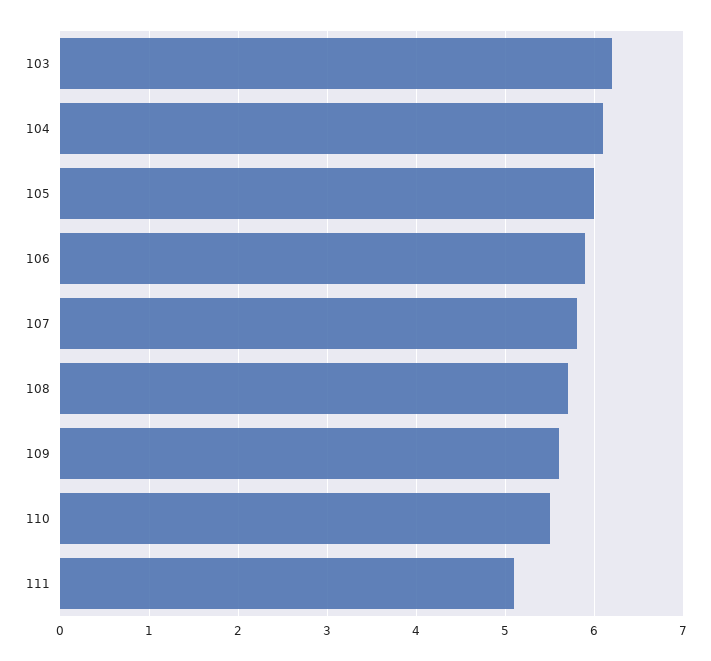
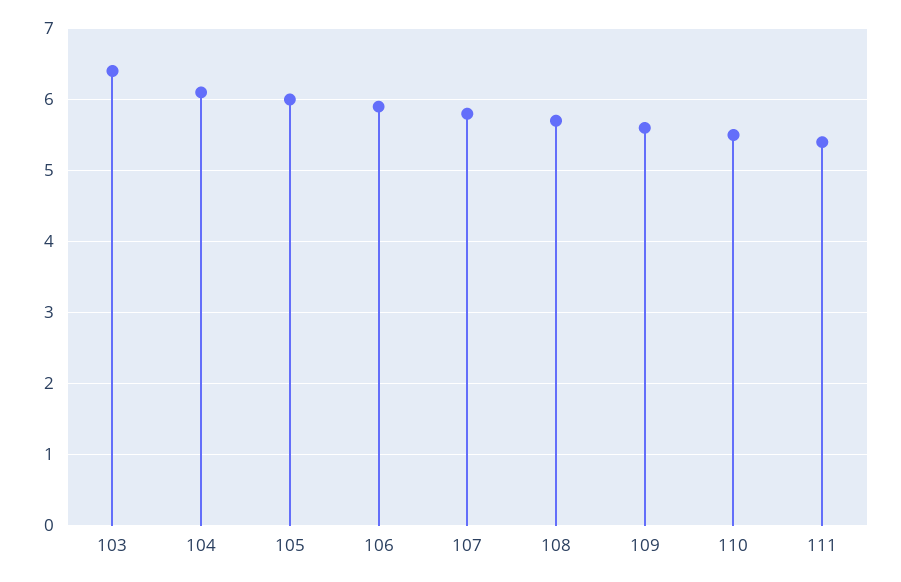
103: 6.2 -> 6.4
111: 5.1 -> 5.4

